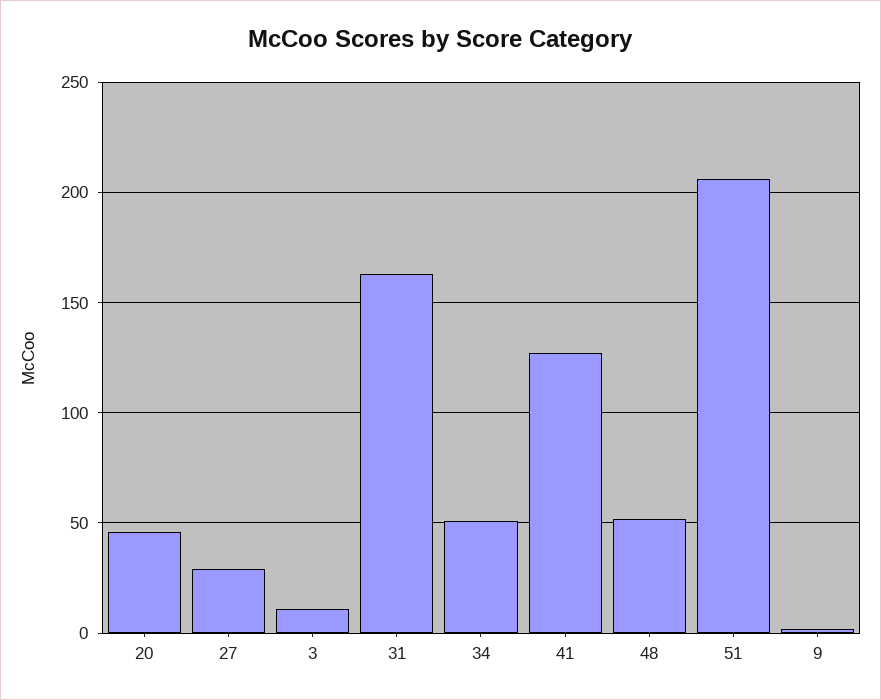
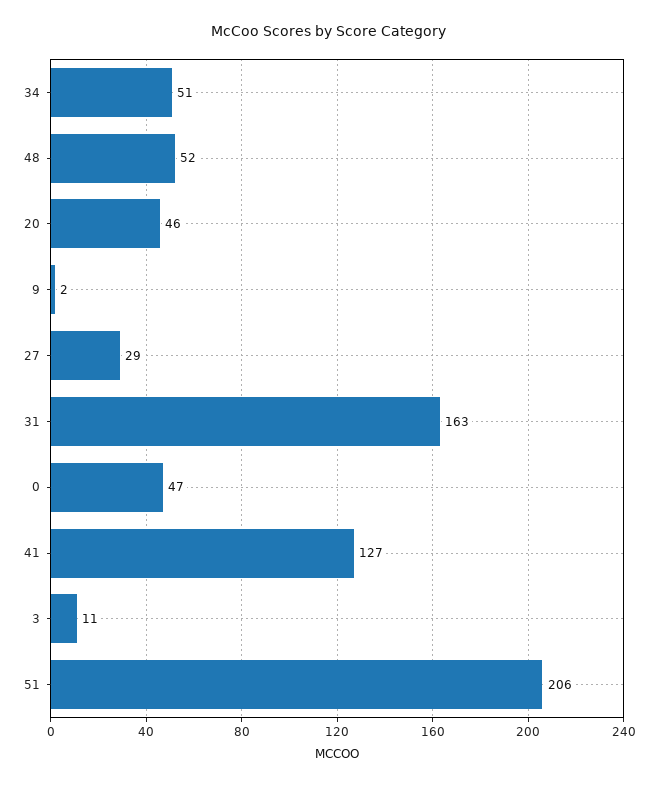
0: none -> 47

